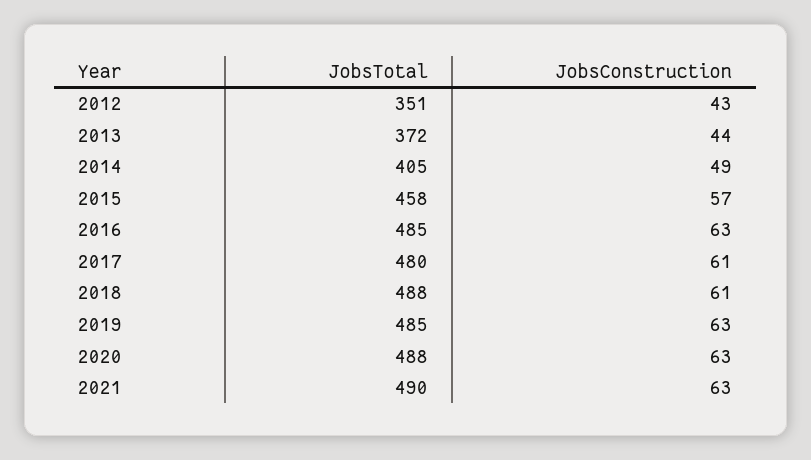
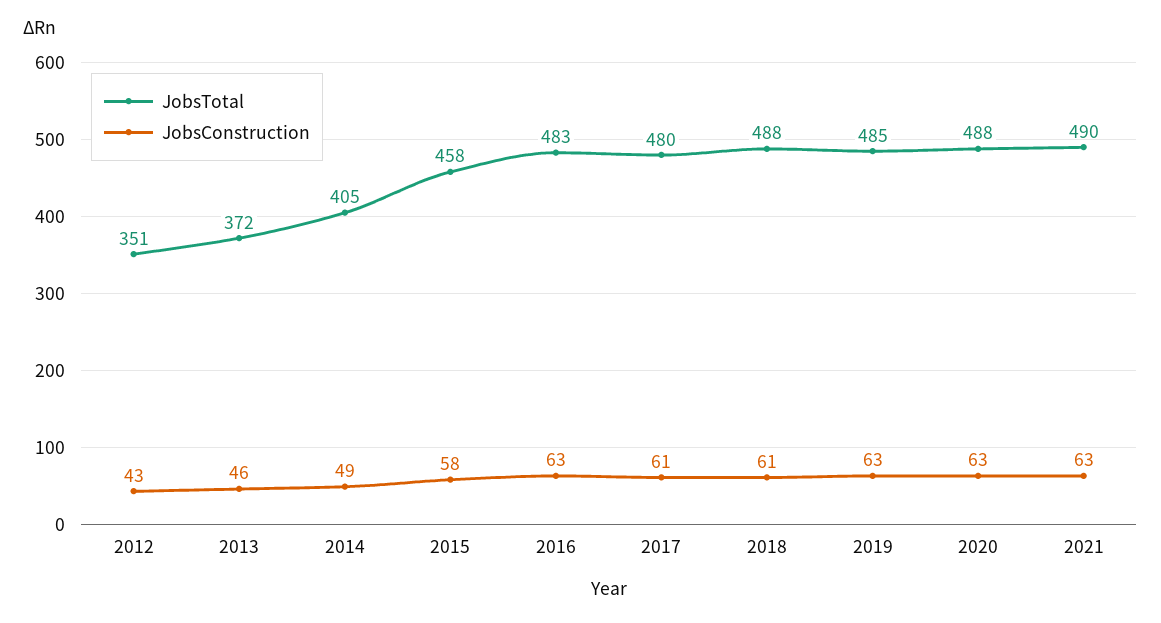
JobsConstruction, 2013: 44 -> 46
JobsConstruction, 2015: 57 -> 58
JobsTotal, 2016: 485 -> 483

